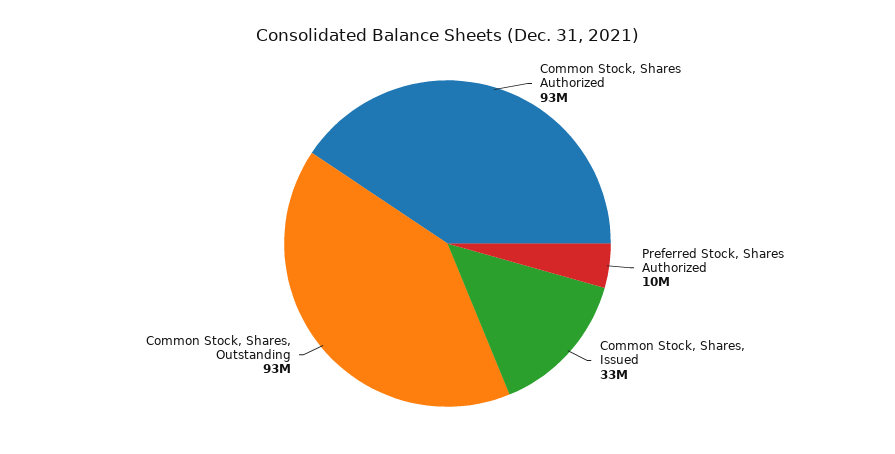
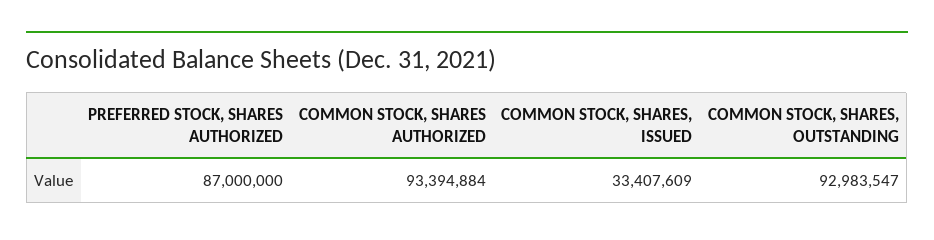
Preferred Stock, Shares Authorized: 10000000 -> 87000000

